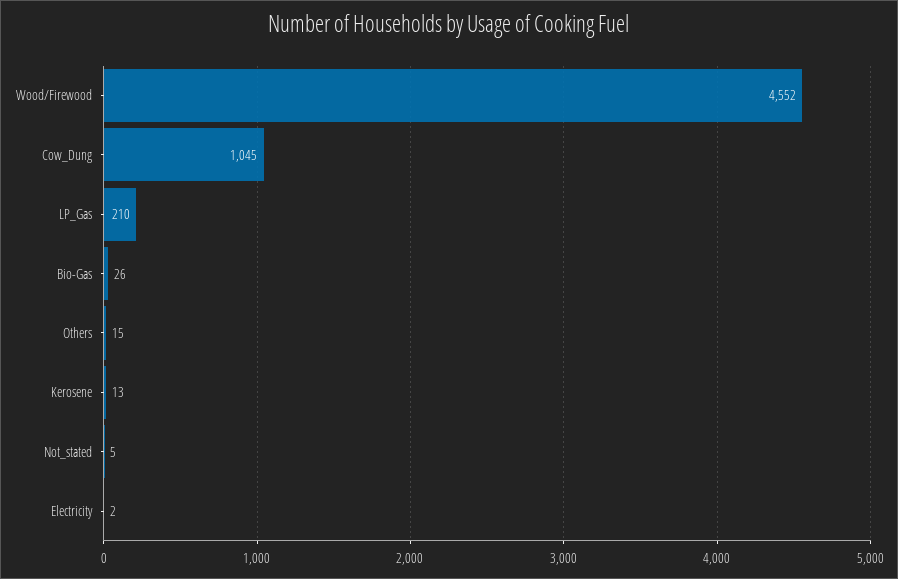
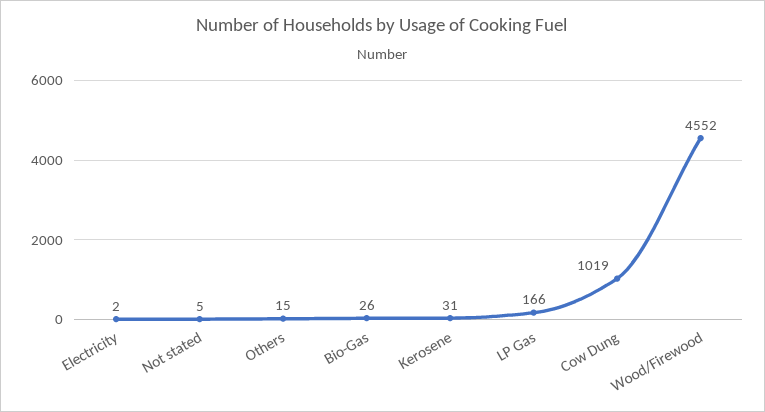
Cow_Dung: 1045 -> 1019
LP_Gas: 210 -> 166
Kerosene: 13 -> 31

